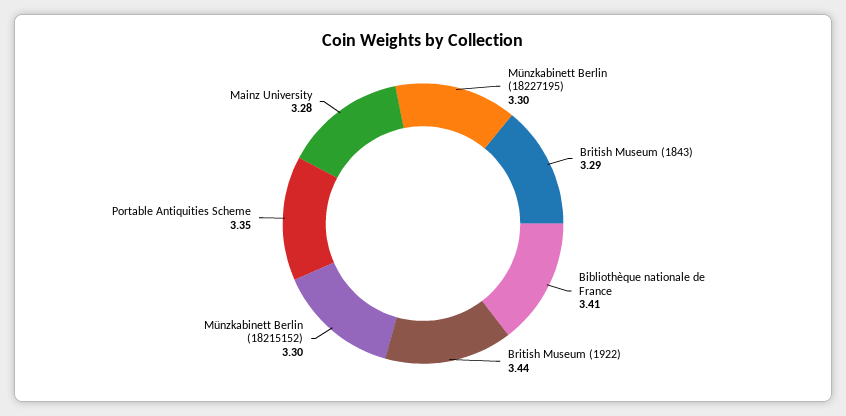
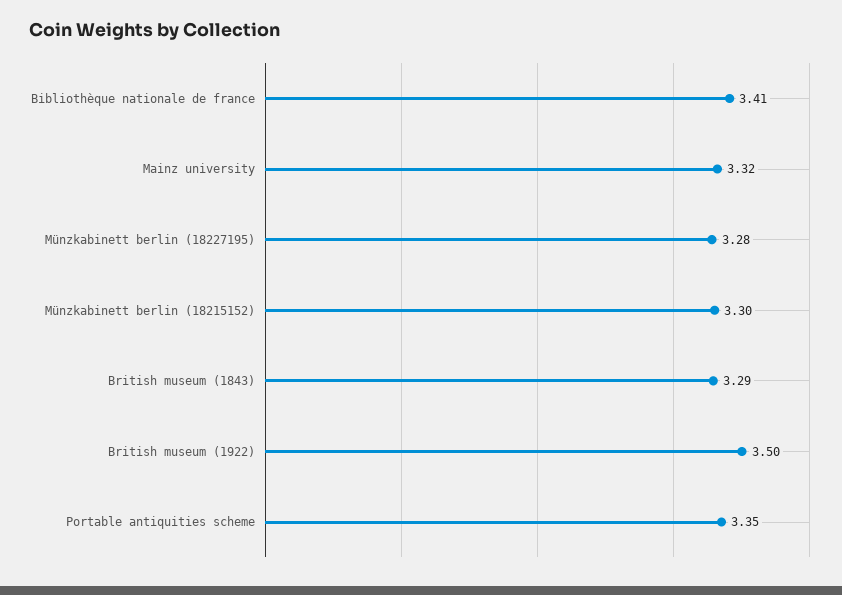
Münzkabinett Berlin (18227195): 3.3 -> 3.28
British Museum (1922): 3.44 -> 3.5
Mainz University: 3.28 -> 3.32

